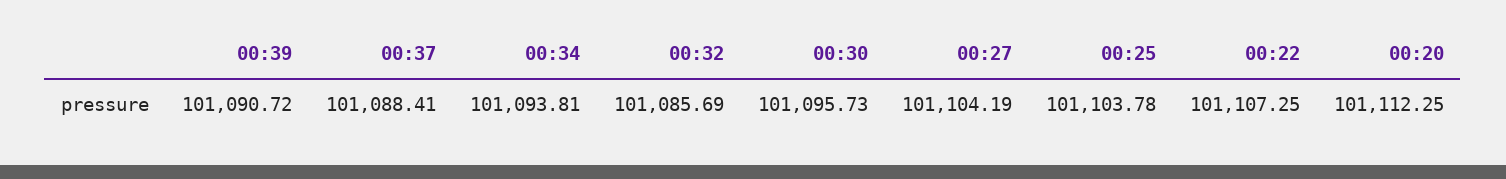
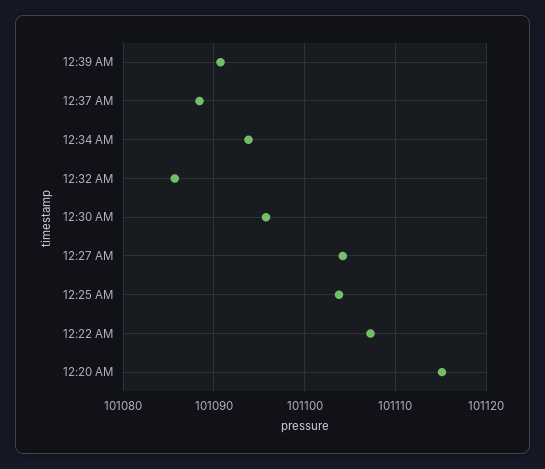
00:20: 101112.25 -> 101115

